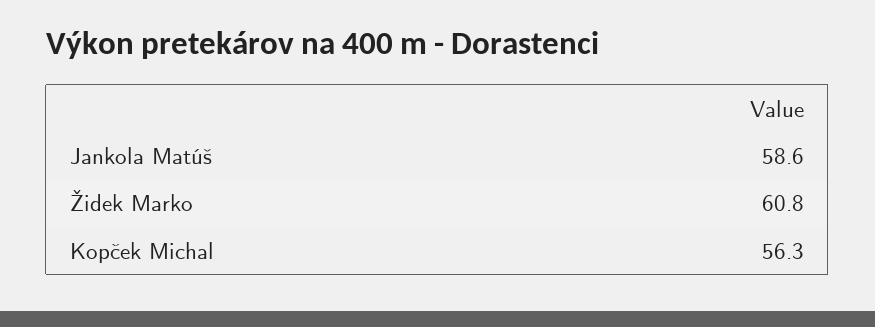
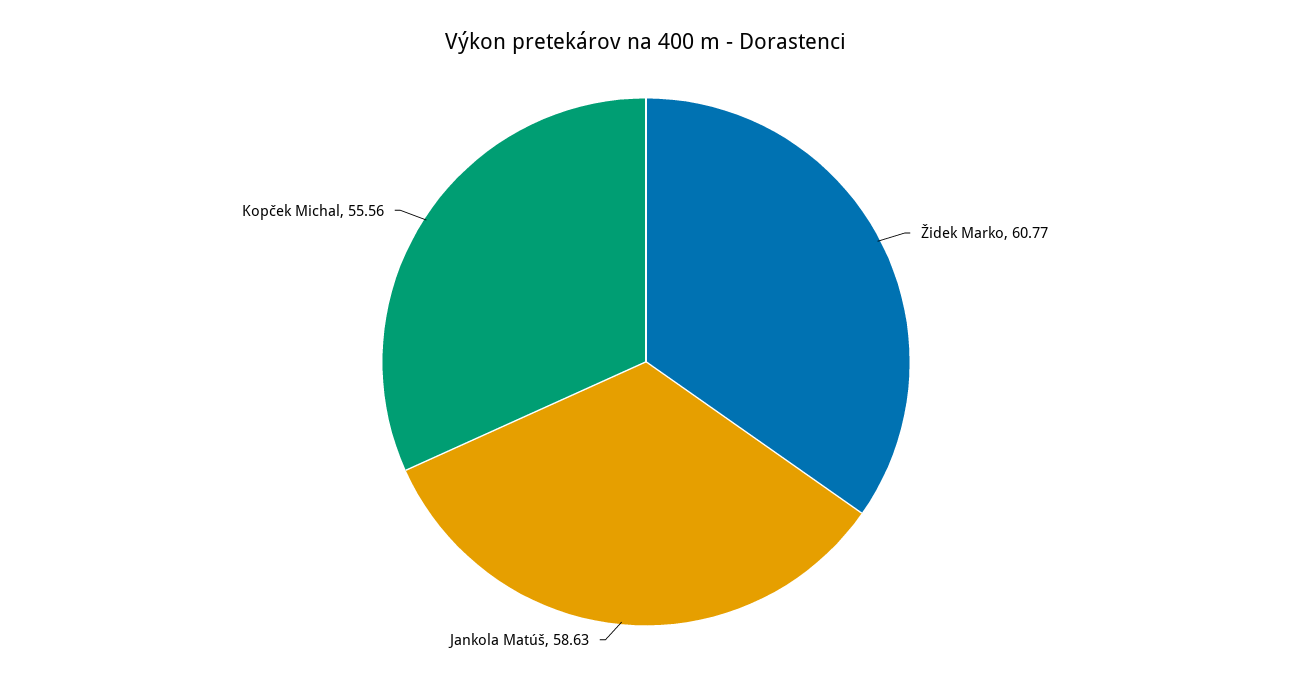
Kopček Michal: 56.3 -> 55.56

